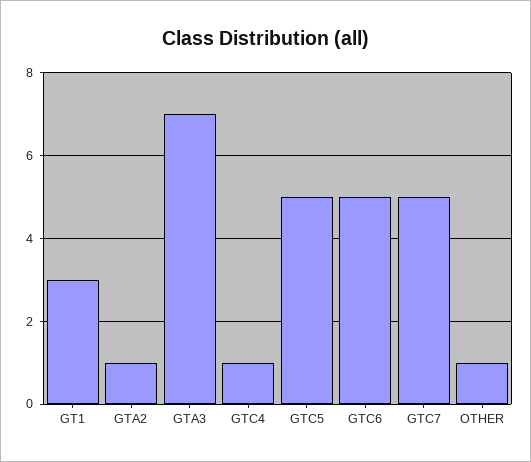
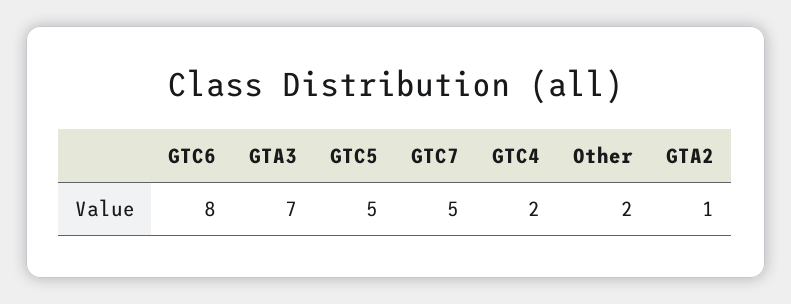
GT1: 3 -> none
GTC4: 1 -> 2
GTC6: 5 -> 8
OTHER: 1 -> 2

